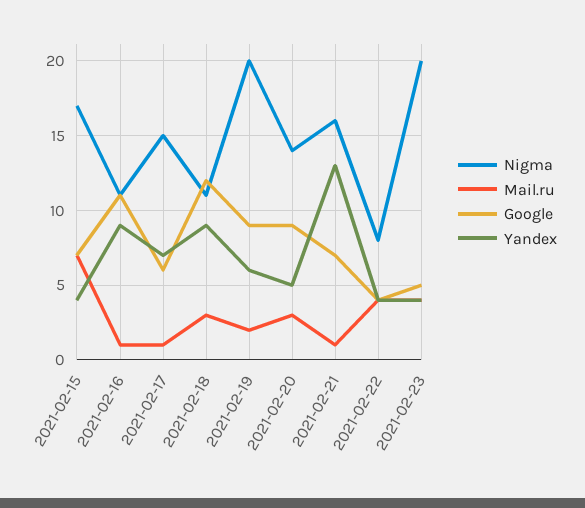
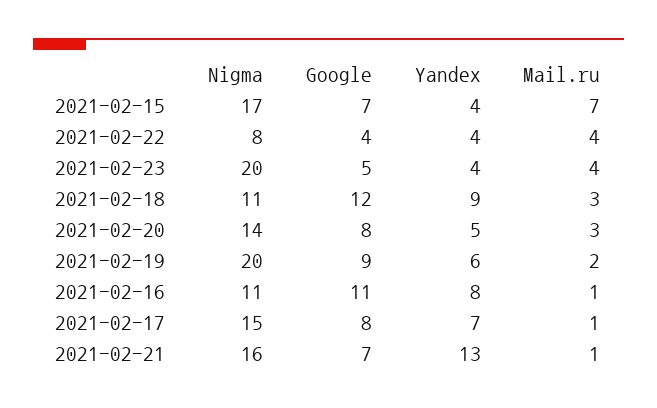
Yandex, 2021-02-16: 9 -> 8
Google, 2021-02-17: 6 -> 8
Google, 2021-02-20: 9 -> 8

